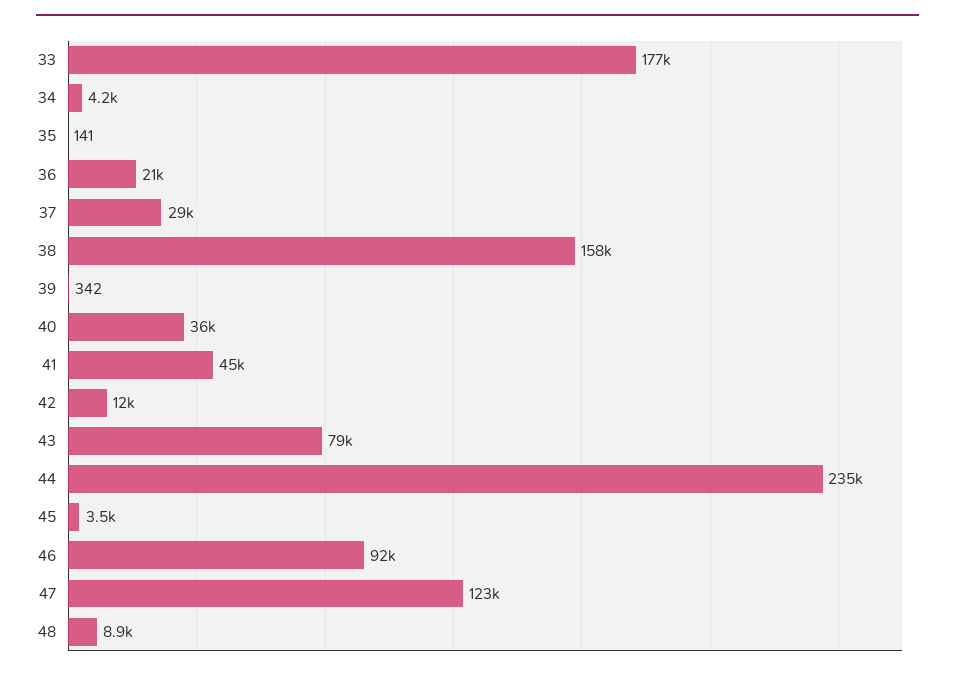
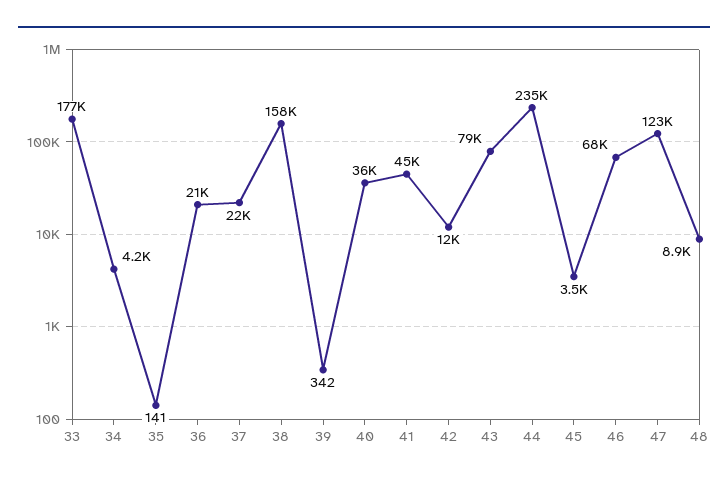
37: 29000 -> 22000
46: 92000 -> 68000

